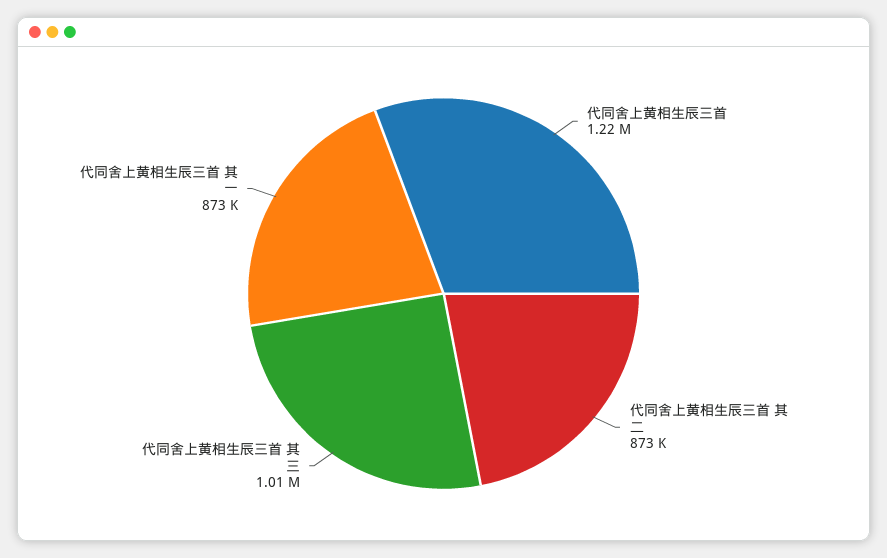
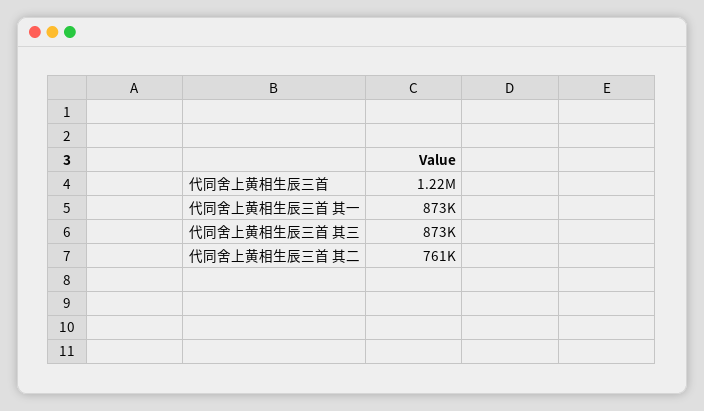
代同舍上黄相生辰三首 其二: 873000 -> 761000
代同舍上黄相生辰三首 其三: 1010000 -> 873000

